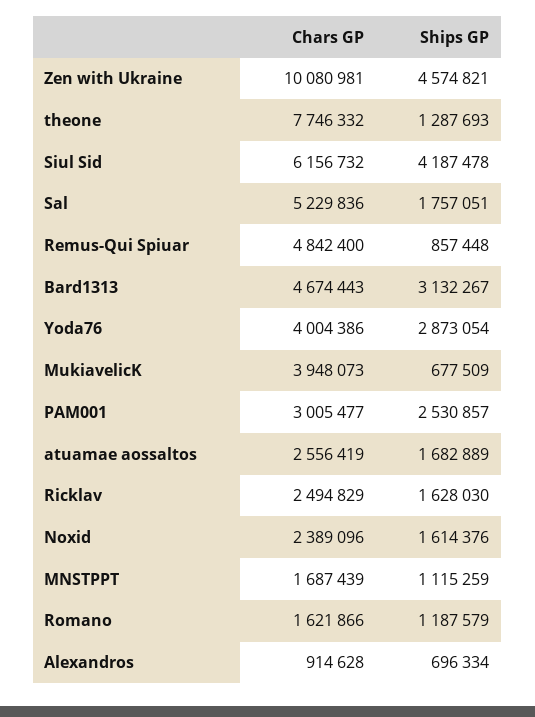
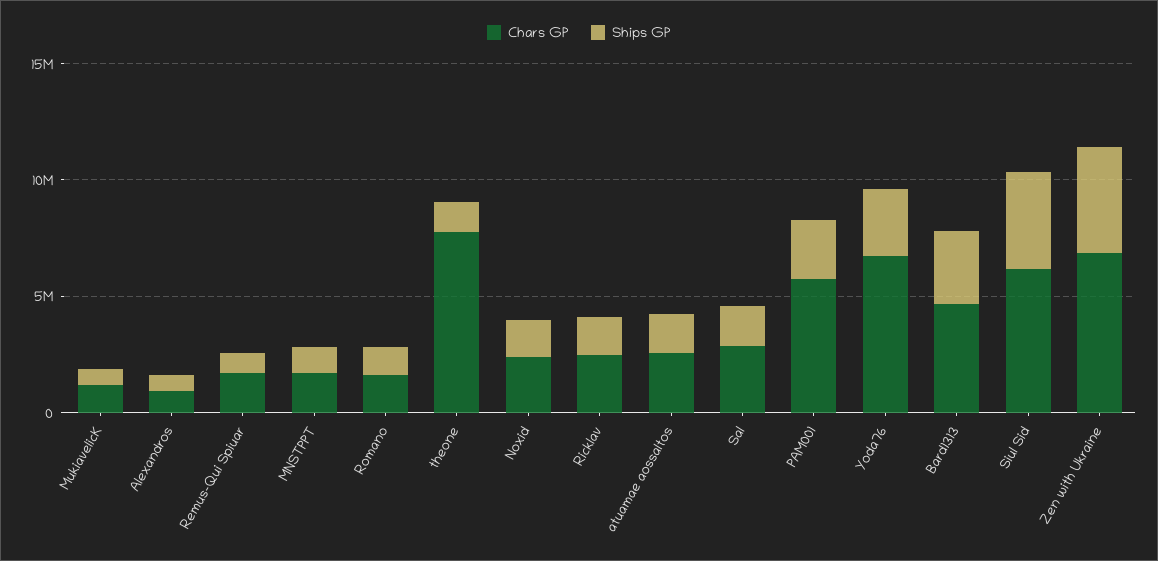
Chars GP, Zen with Ukraine: 10080981 -> 7000000
Chars GP, Sal: 5229836 -> 3000000
Chars GP, Remus-Qui Spiuar: 4842400 -> 2000000
Chars GP, Yoda76: 4004386 -> 7000000
Chars GP, MukiavelicK: 3948073 -> 1000000
Chars GP, PAM001: 3005477 -> 6000000

